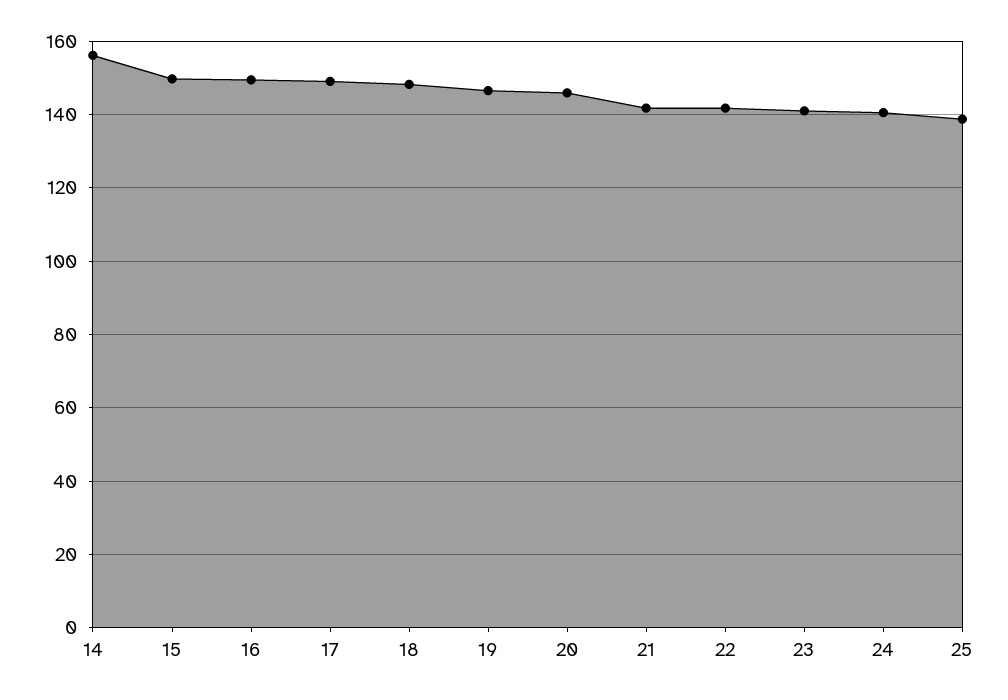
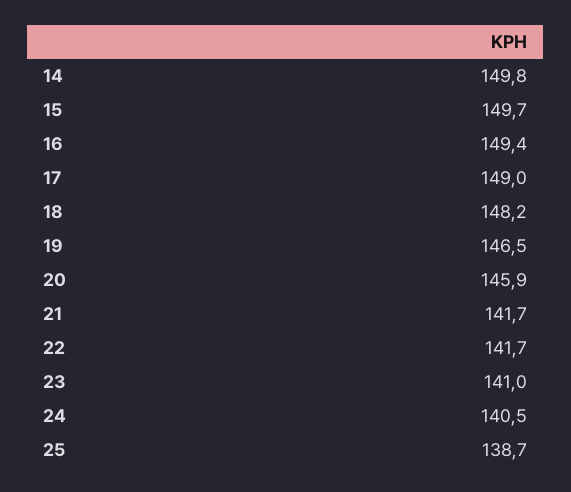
14: 156 -> 149.8

